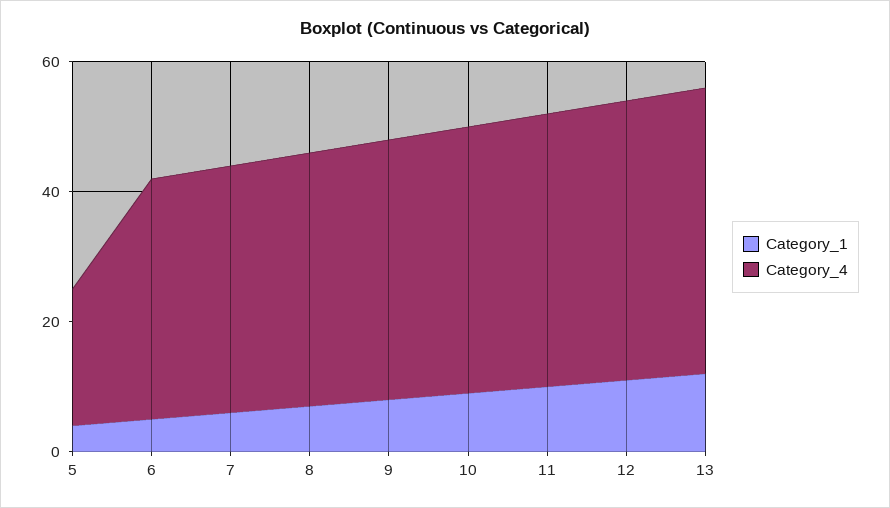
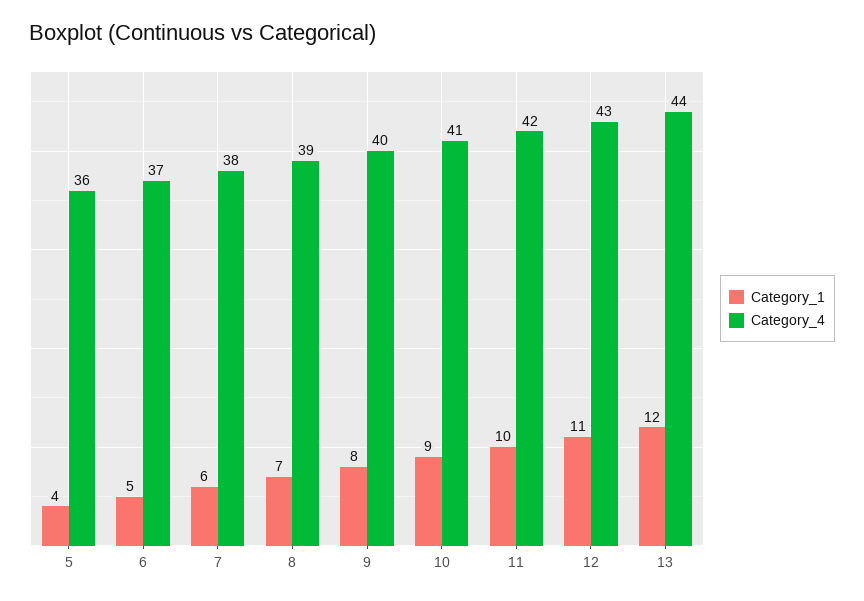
Category_4, 5: 20 -> 36

